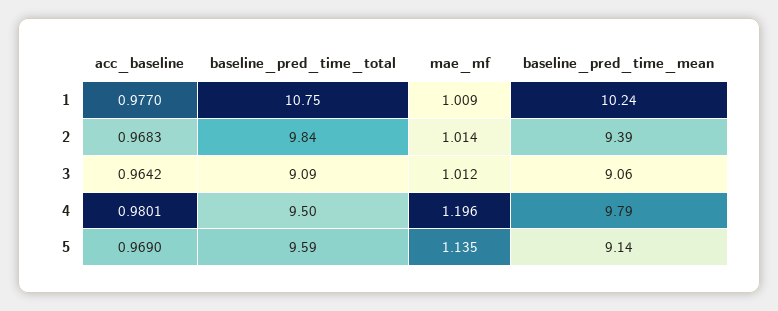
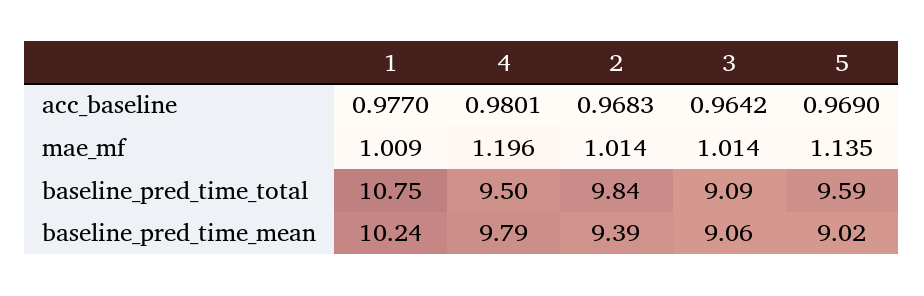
mae_mf, 3: 1.012 -> 1.014
baseline_pred_time_mean, 5: 9.14 -> 9.02

